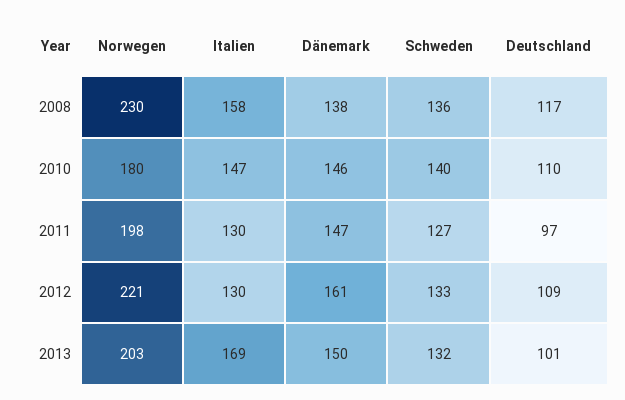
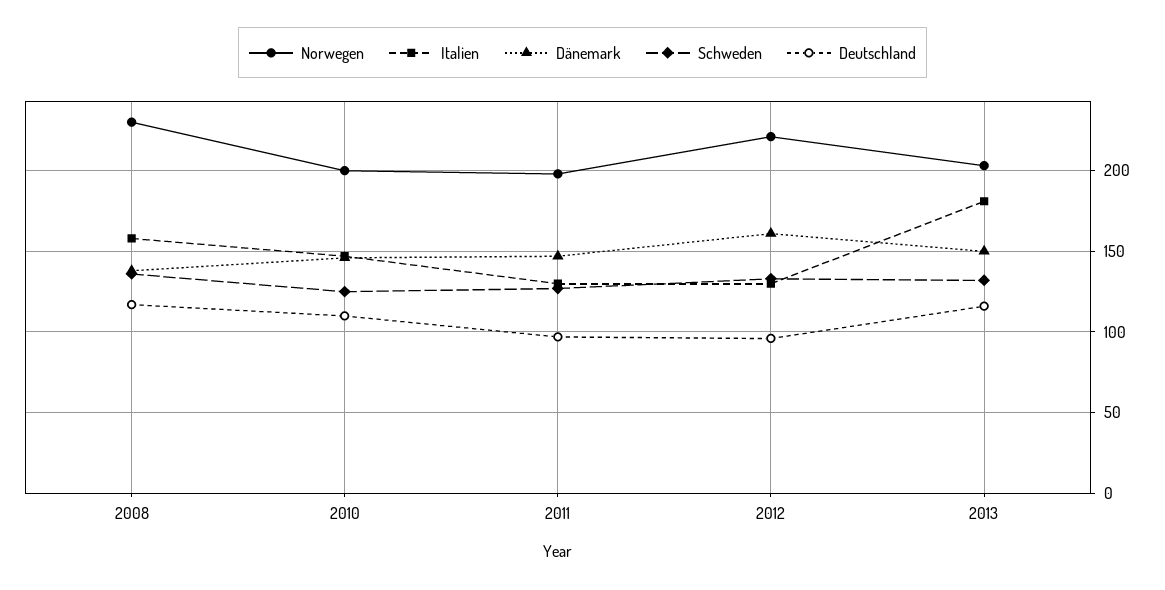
Norwegen, 2010: 180 -> 200
Schweden, 2010: 140 -> 125
Deutschland, 2012: 109 -> 95
Italien, 2013: 169 -> 180
Deutschland, 2013: 101 -> 115

